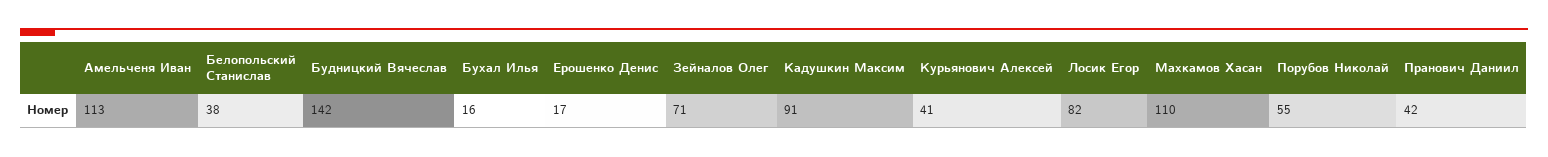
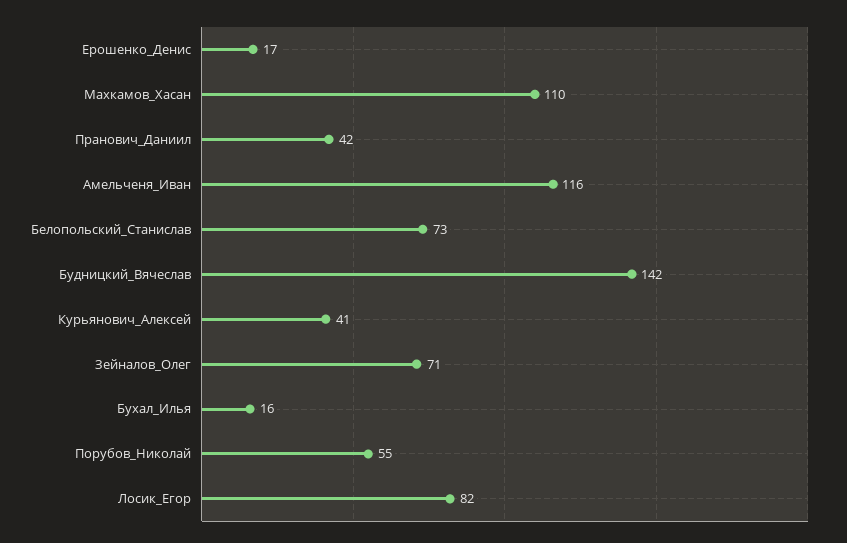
Амельченя Иван: 113 -> 116
Белопольский Станислав: 38 -> 73
Кадушкин Максим: 91 -> none

